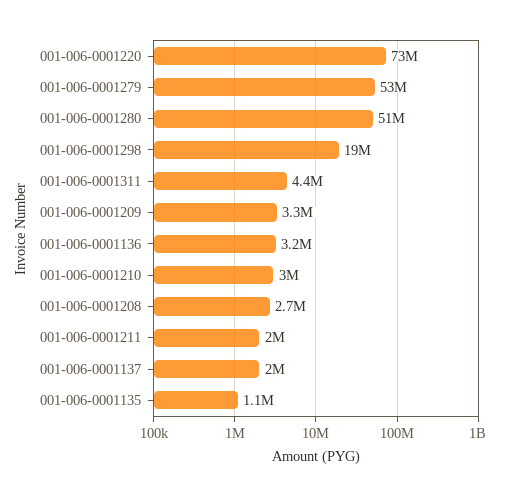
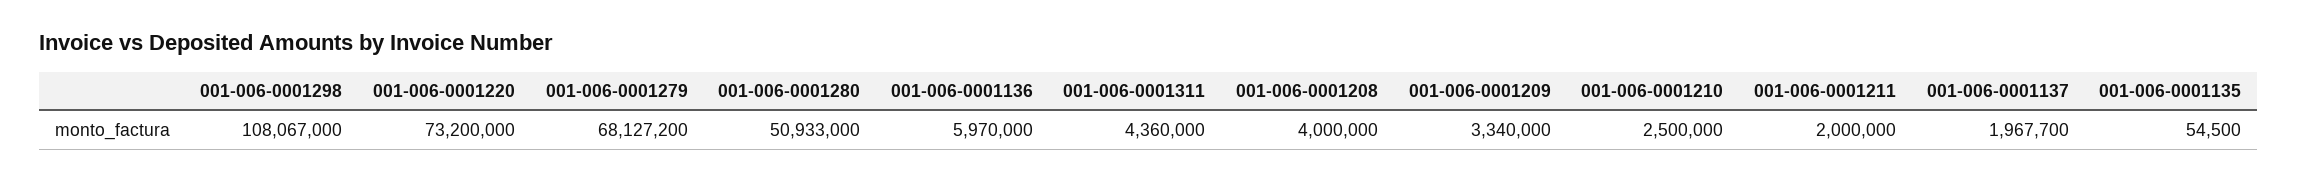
001-006-0001279: 53000000 -> 68127200
001-006-0001298: 19000000 -> 108067000
001-006-0001136: 3200000 -> 5970000
001-006-0001210: 3000000 -> 2500000
001-006-0001208: 2700000 -> 4000000
001-006-0001135: 1100000 -> 54500

